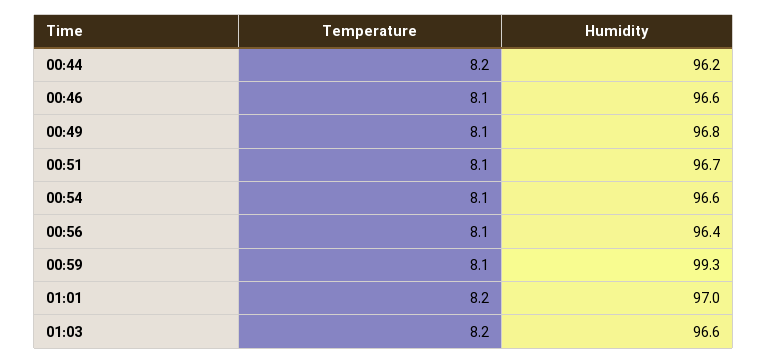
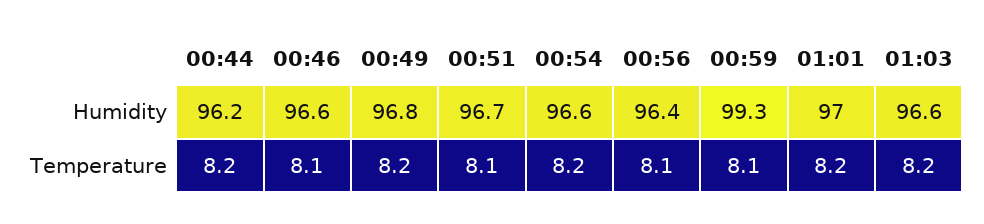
Temperature, 00:49: 8.1 -> 8.2
Temperature, 00:54: 8.1 -> 8.2

